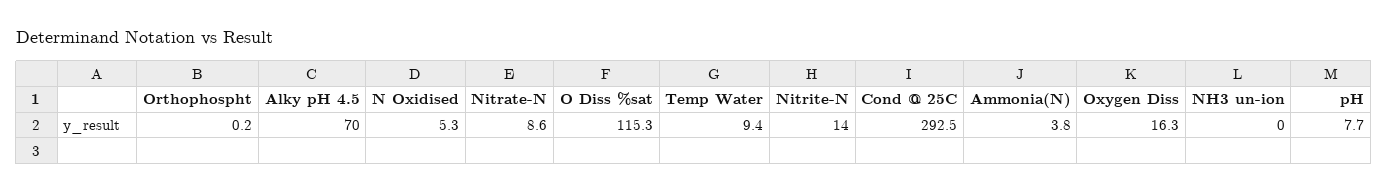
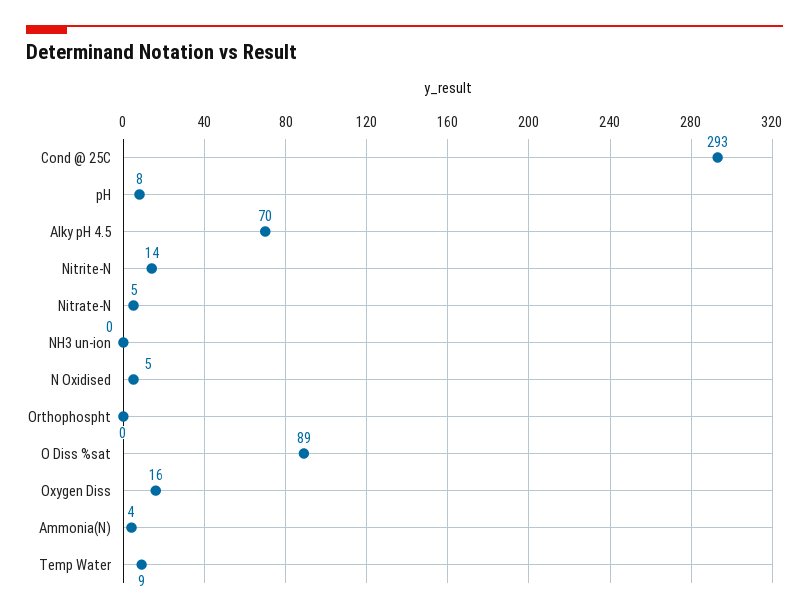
Nitrate-N: 8.6 -> 5
O Diss %sat: 115.3 -> 89

